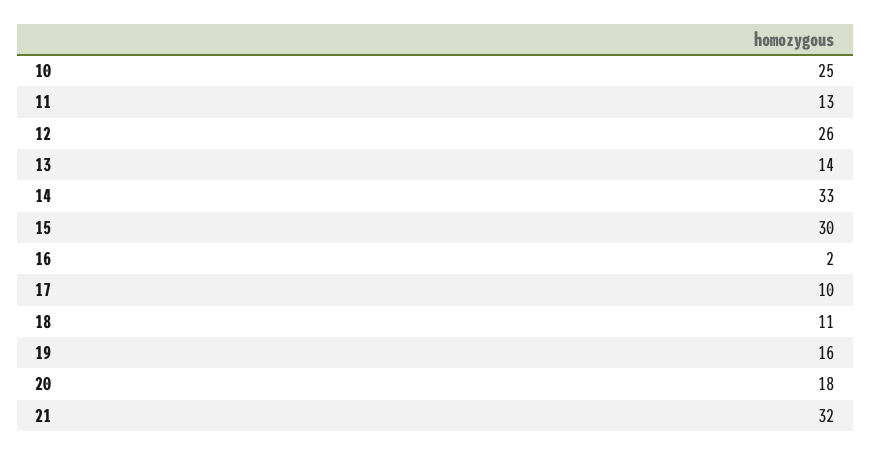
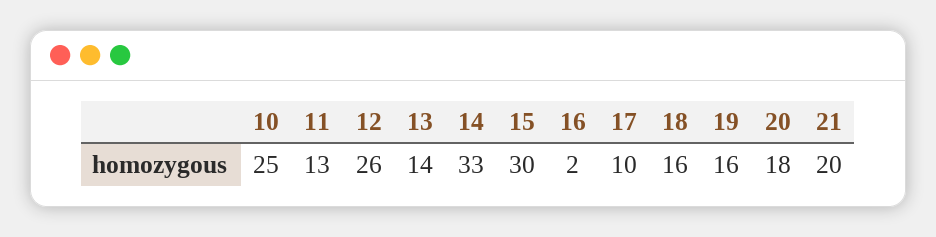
18: 11 -> 16
21: 32 -> 20

